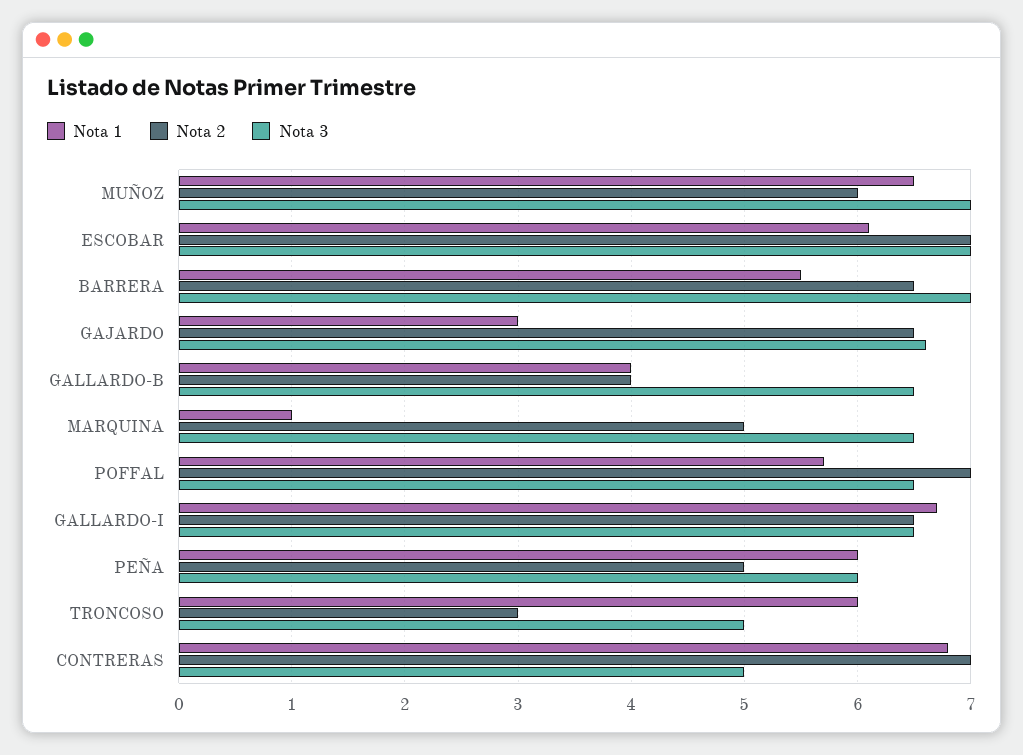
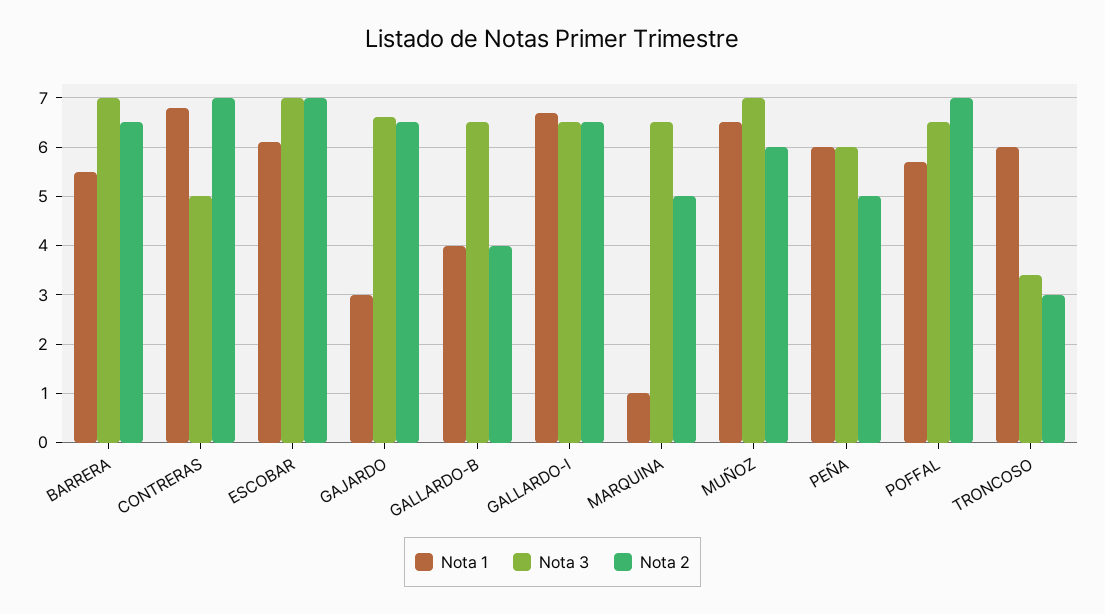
Nota 3, TRONCOSO: 5 -> 3.5

